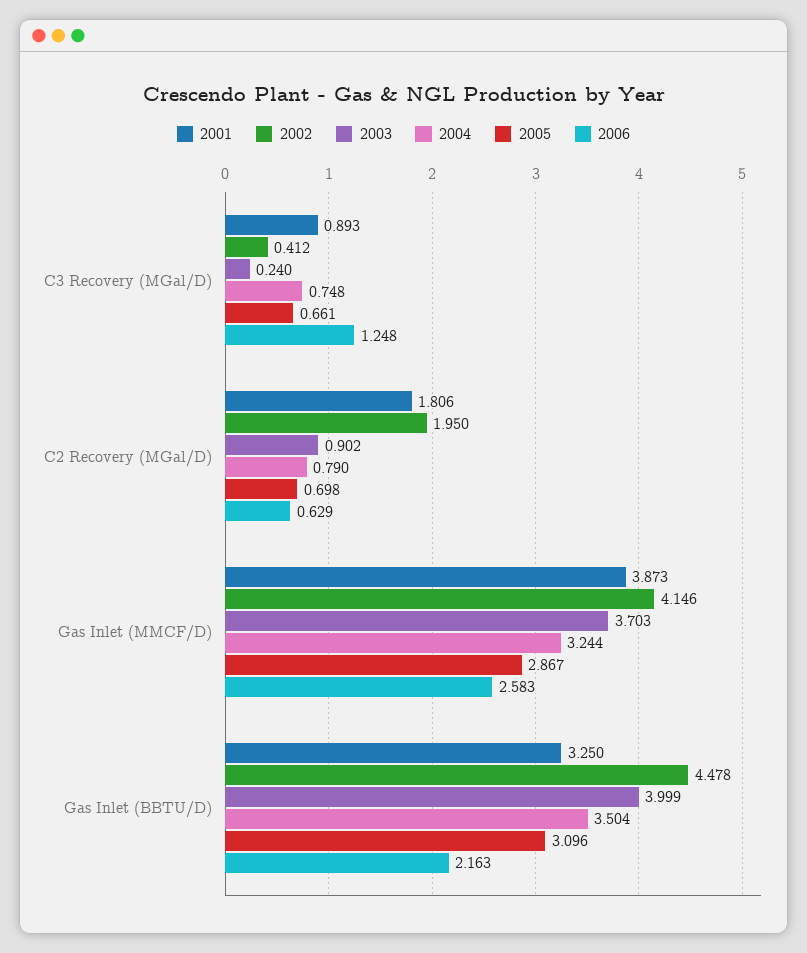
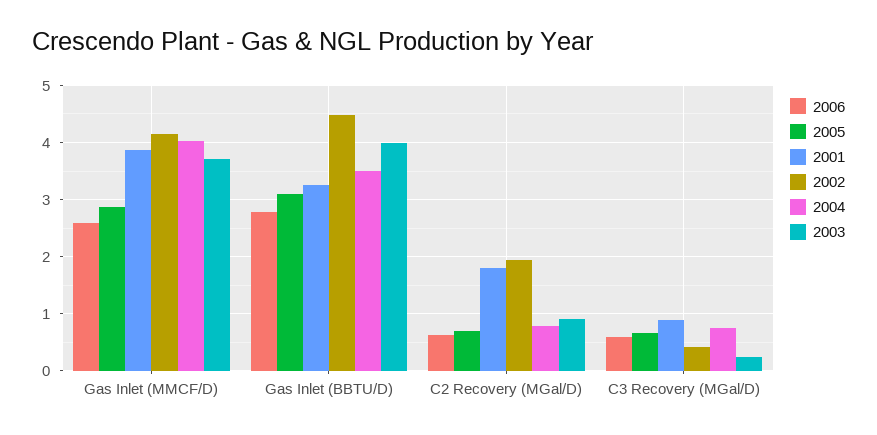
2006, C3 Recovery (MGal/D): 1.248 -> 0.6
2004, Gas Inlet (MMCF/D): 3.244 -> 4
2006, Gas Inlet (BBTU/D): 2.163 -> 2.8

